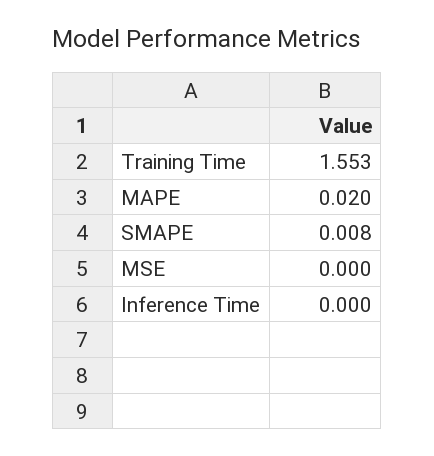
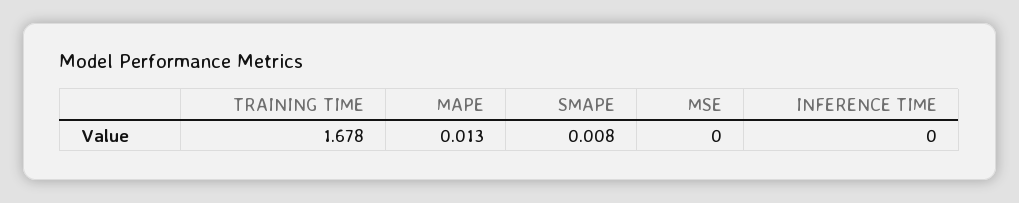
Training Time: 1.553 -> 1.678
MAPE: 0.02 -> 0.013

